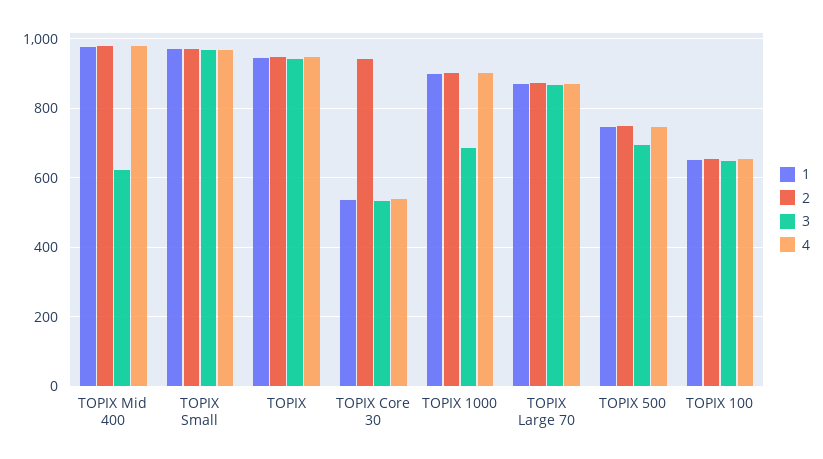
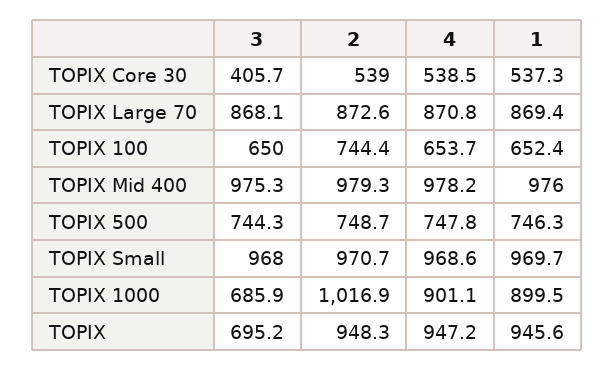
3, TOPIX Mid 400: 620 -> 975.3
3, TOPIX: 940 -> 695.2
2, TOPIX Core 30: 940 -> 539
3, TOPIX Core 30: 540 -> 405.7
2, TOPIX 1000: 900 -> 1016.9
3, TOPIX 500: 700 -> 744.3
2, TOPIX 100: 660 -> 744.4

